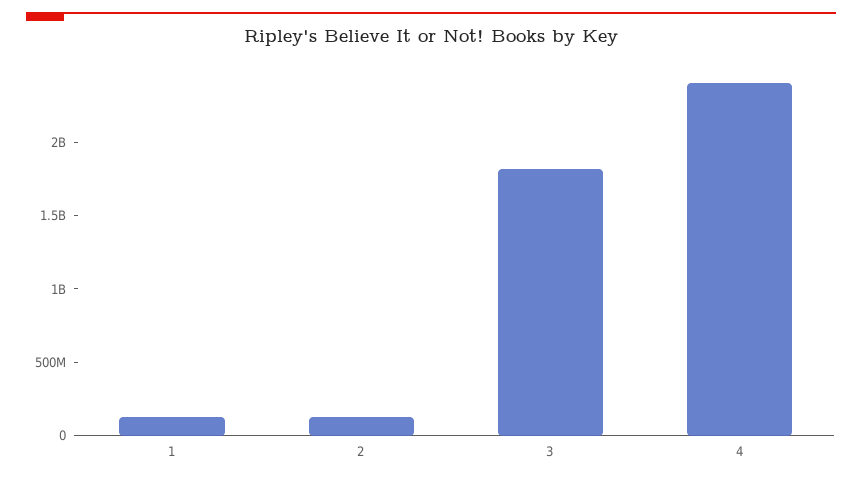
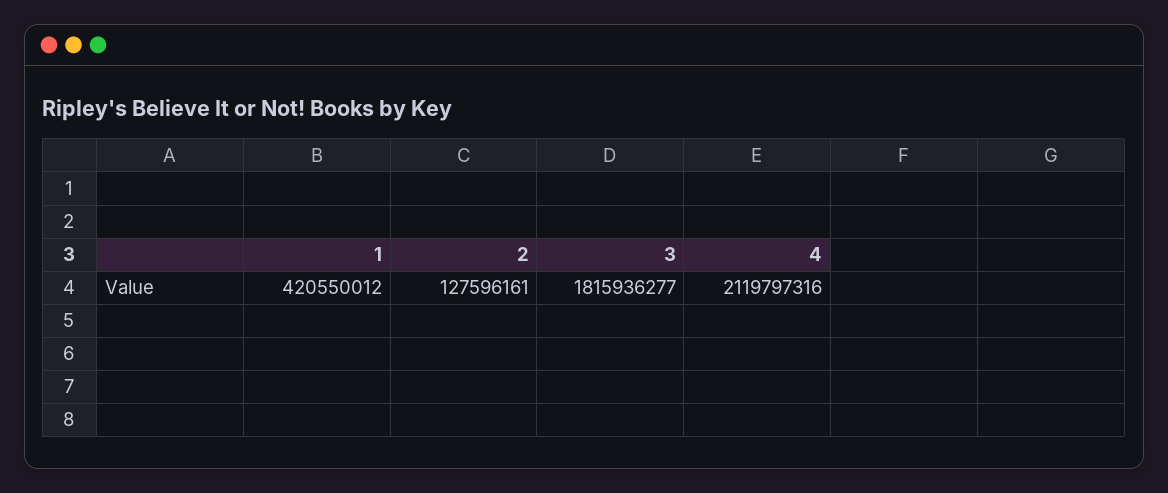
1: 100000000 -> 420550012
4: 2400000000 -> 2119797316

